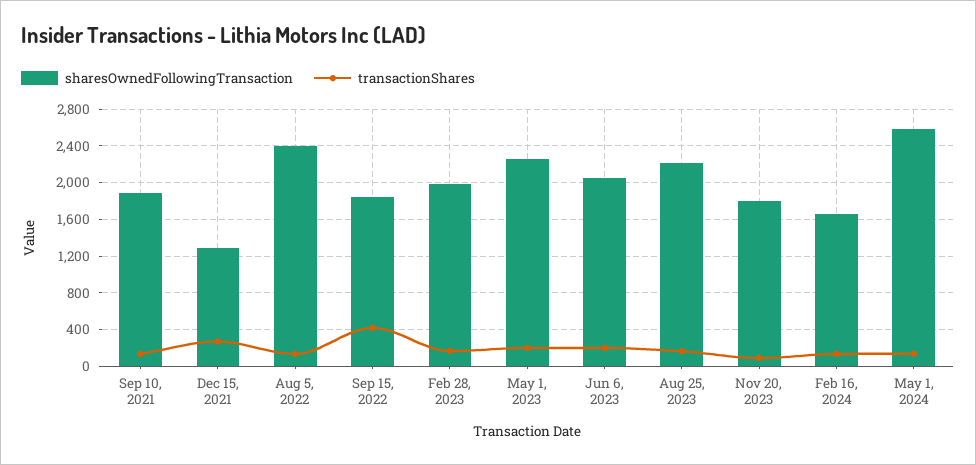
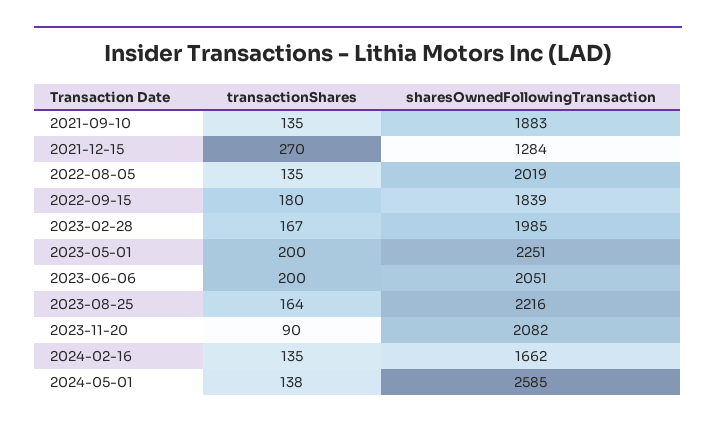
sharesOwnedFollowingTransaction, Aug 5, 2022: 2400 -> 2019
transactionShares, Sep 15, 2022: 400 -> 180
sharesOwnedFollowingTransaction, Nov 20, 2023: 1800 -> 2082

